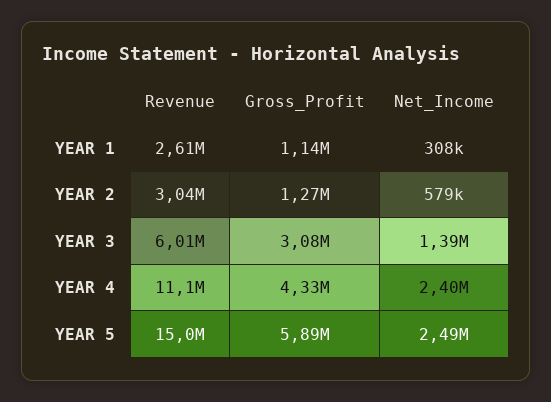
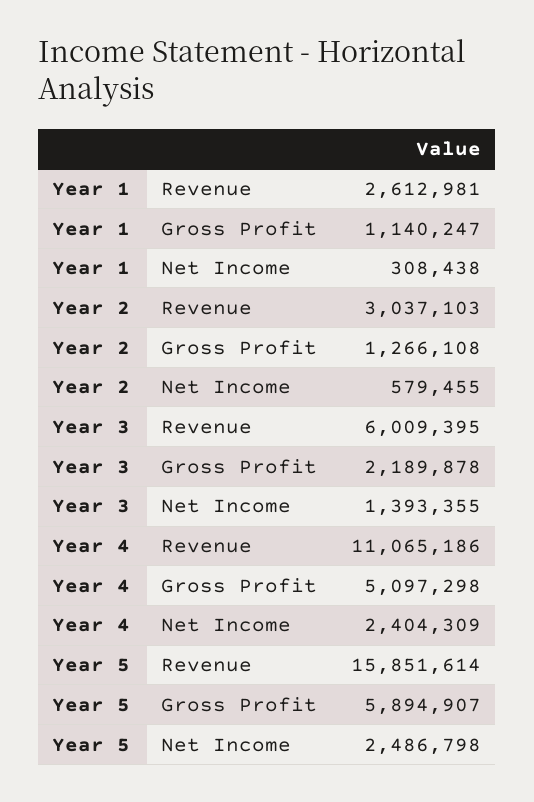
Gross_Profit, YEAR 3: 3080000 -> 2189878
Gross_Profit, YEAR 4: 4330000 -> 5097298
Revenue, YEAR 5: 15000000 -> 15851614

